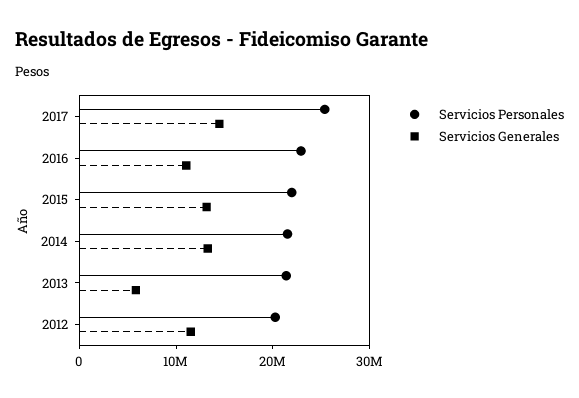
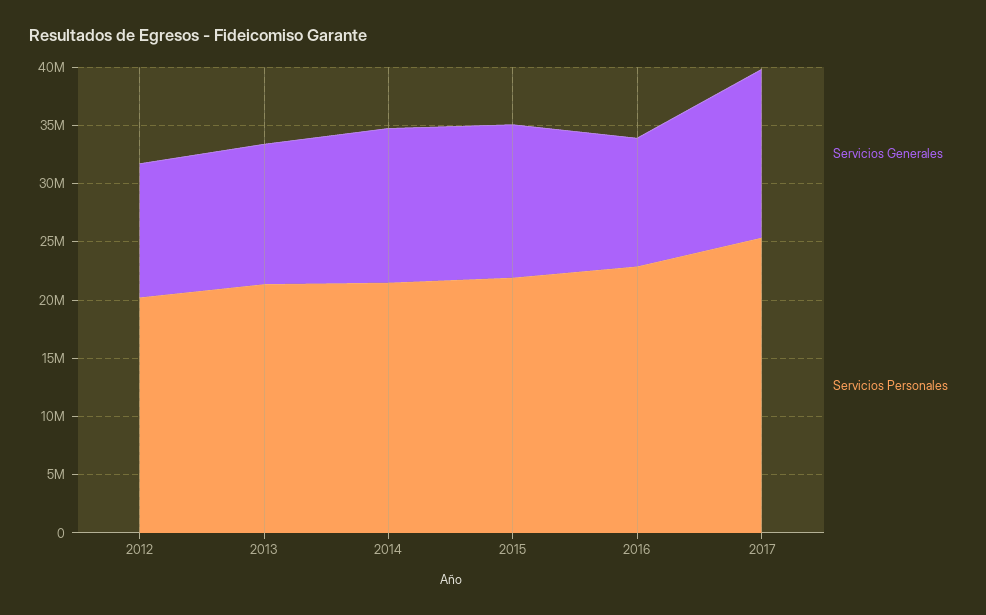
Servicios Generales, 2013: 6000000 -> 12000000

